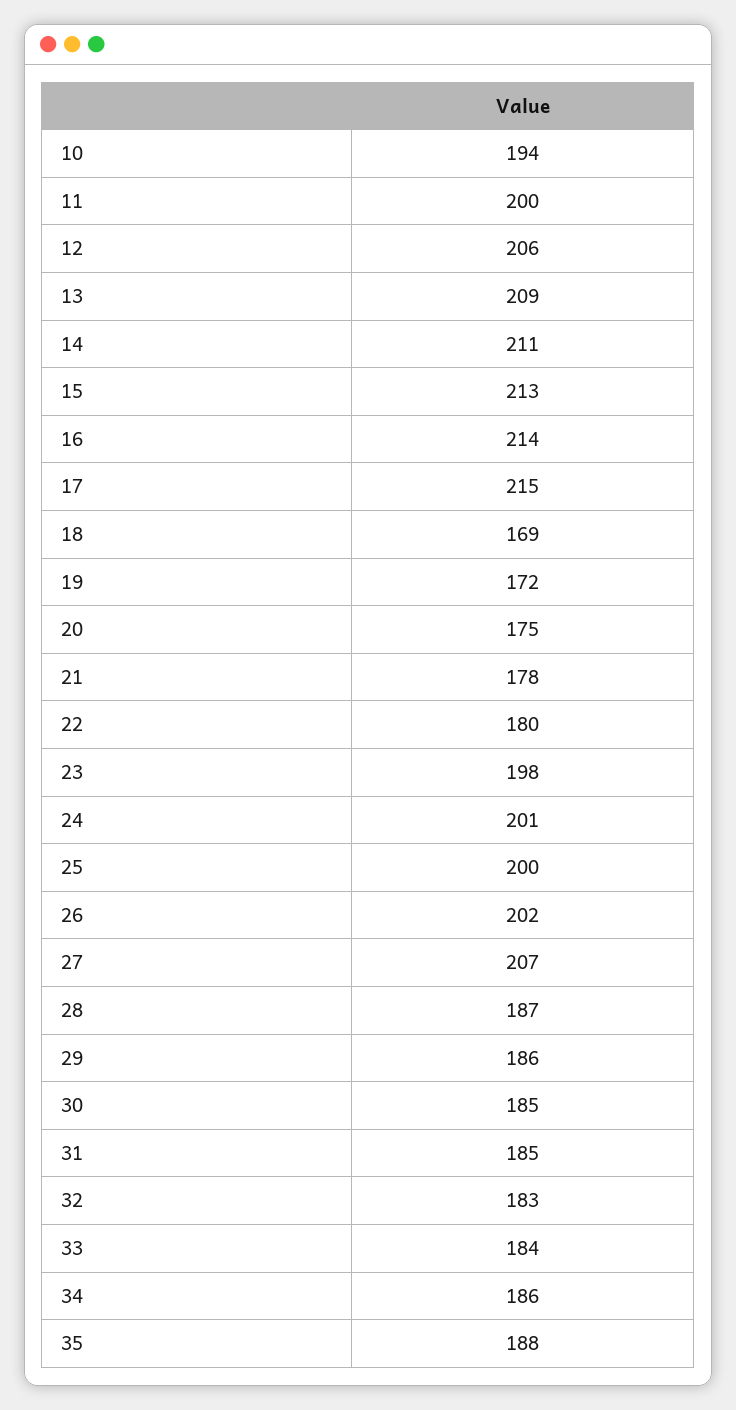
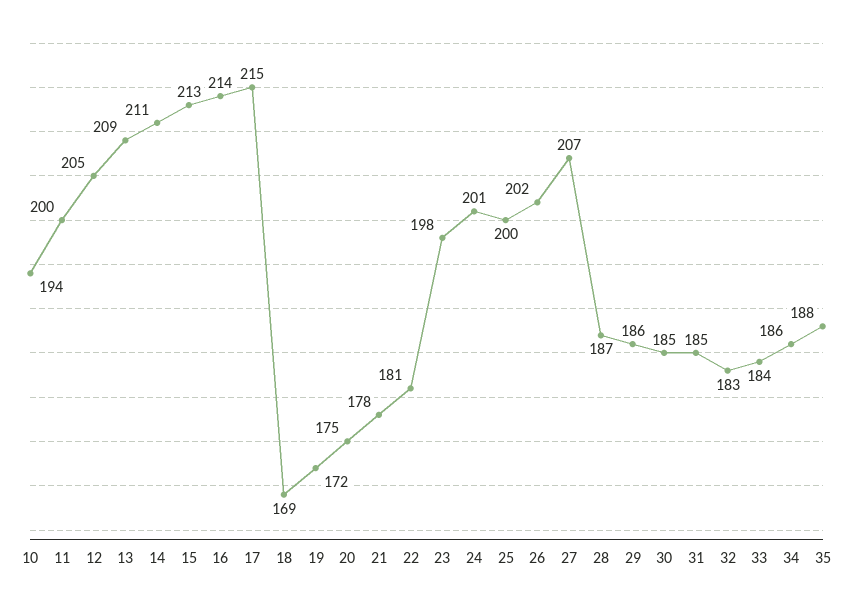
12: 206 -> 205
22: 180 -> 181

